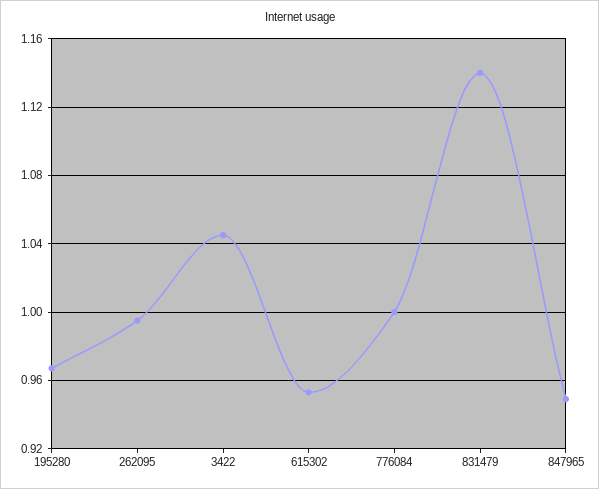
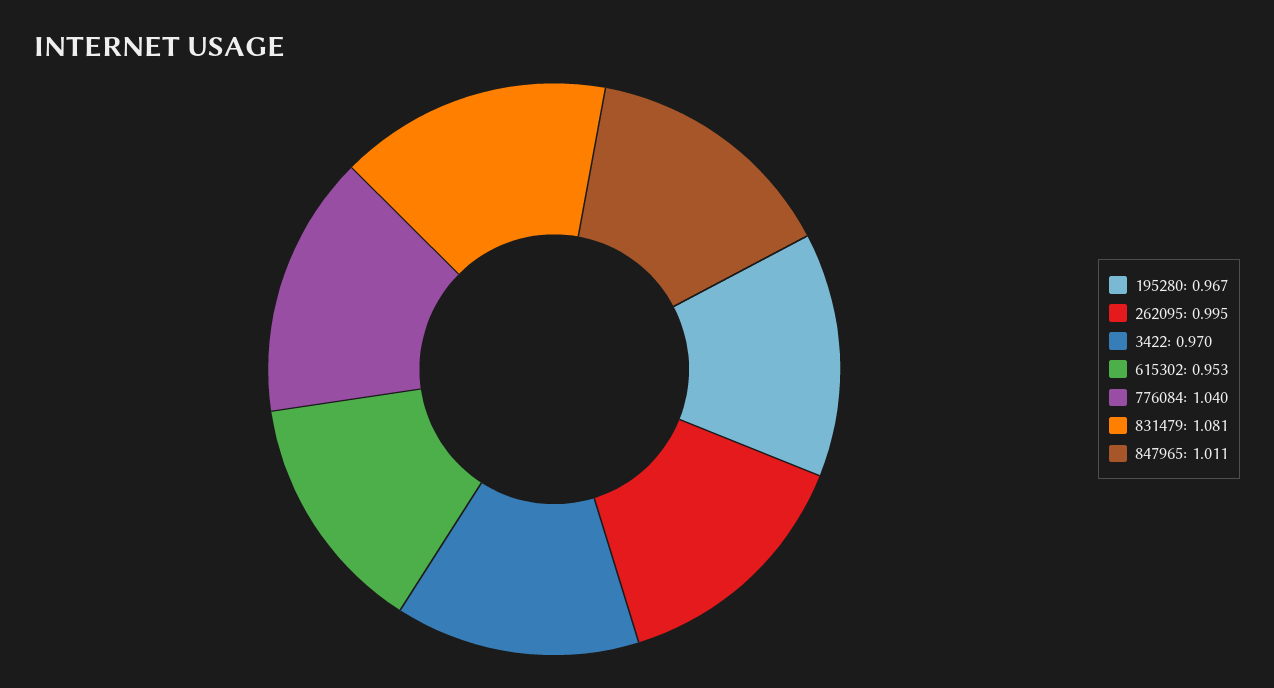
3422: 1.045 -> 0.97
776084: 1 -> 1.04
831479: 1.14 -> 1.081
847965: 0.95 -> 1.011

